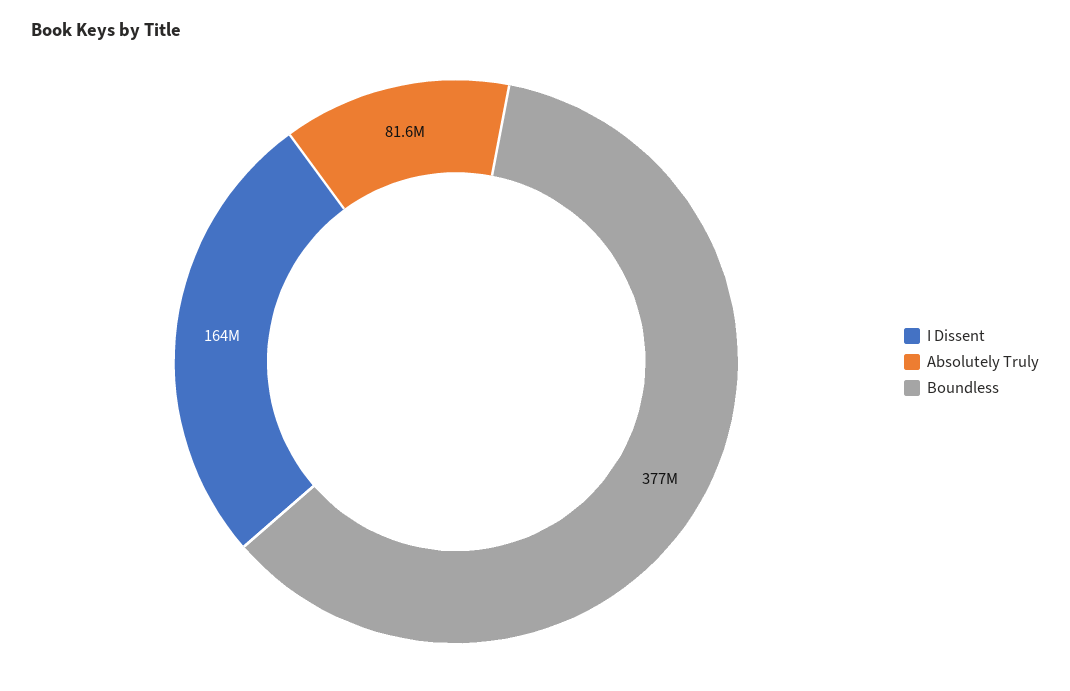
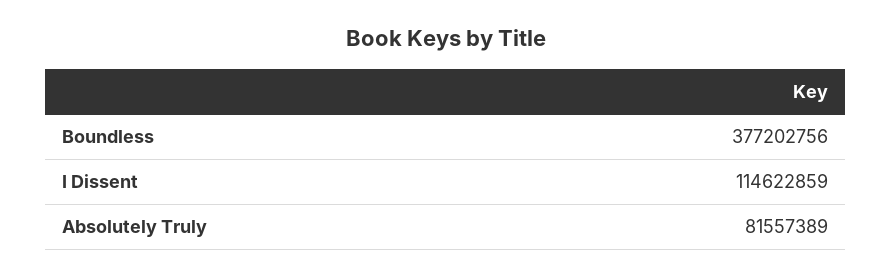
I Dissent: 164000000 -> 114622859

